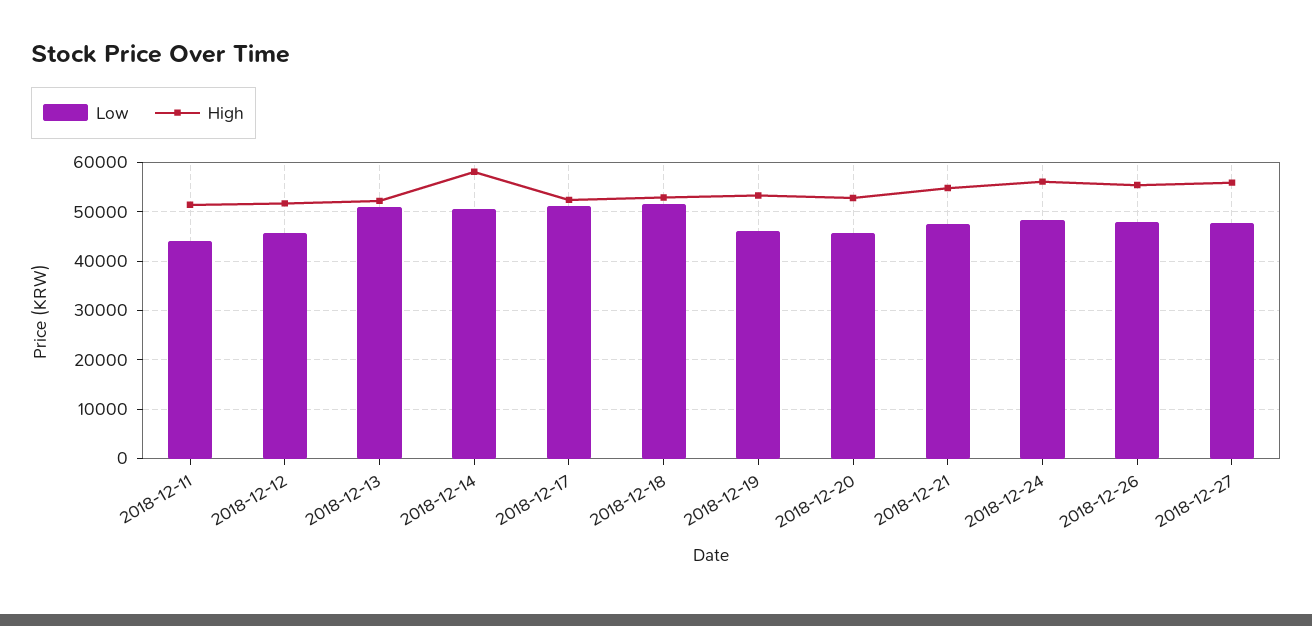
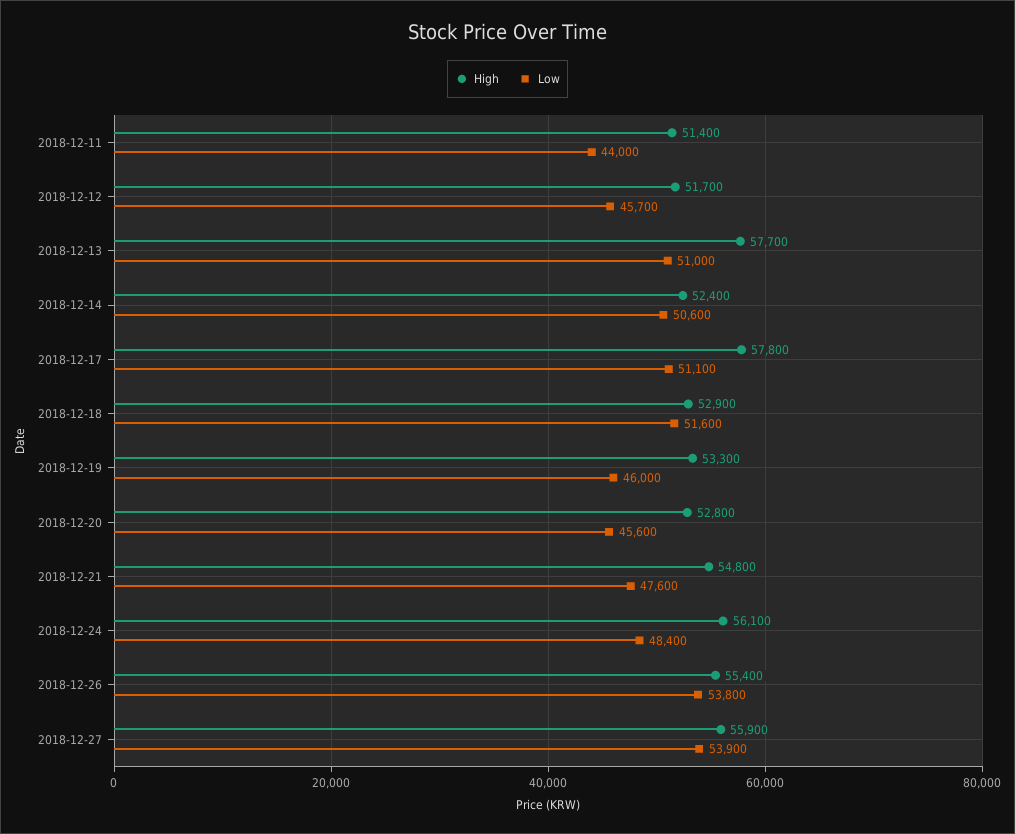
High, 2018-12-13: 52000 -> 57700
High, 2018-12-14: 58000 -> 52400
High, 2018-12-17: 52000 -> 57800
Low, 2018-12-26: 48000 -> 53800
Low, 2018-12-27: 48000 -> 53900

